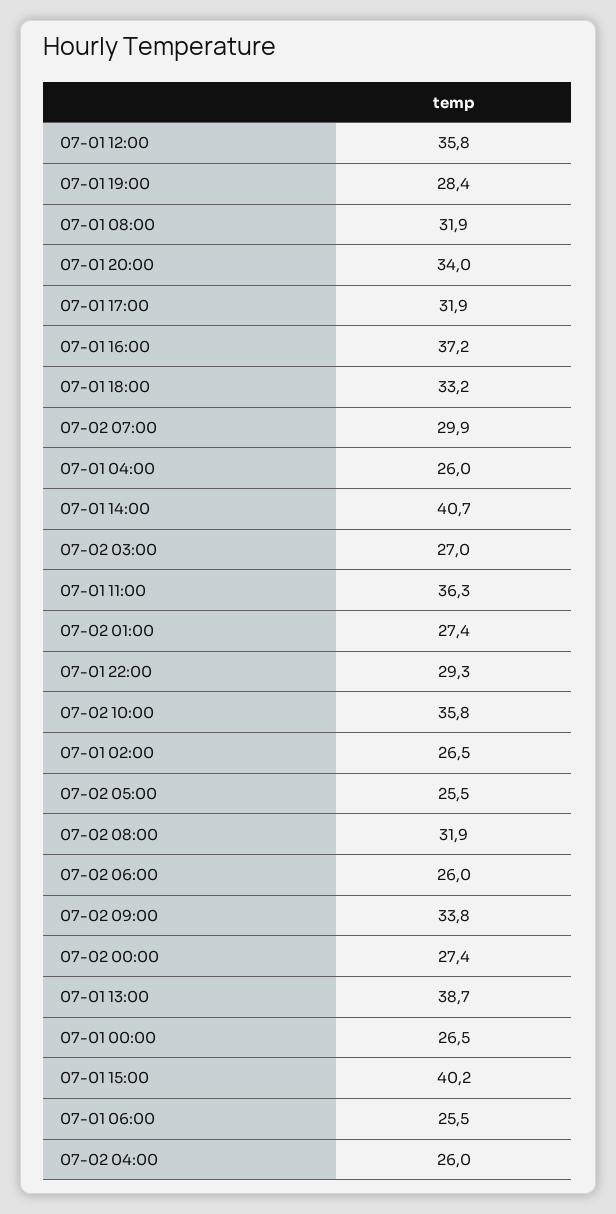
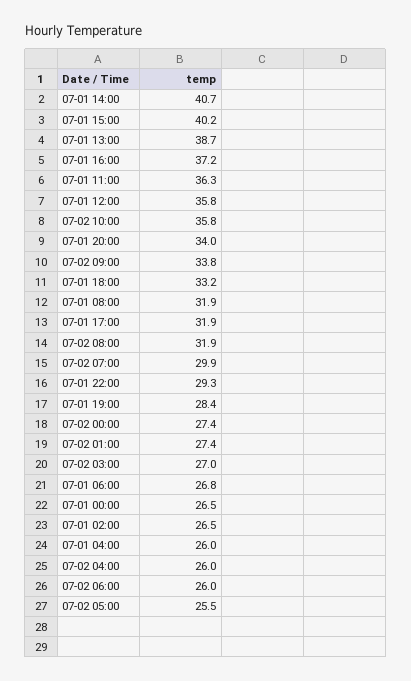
07-01 06:00: 25.5 -> 26.8

